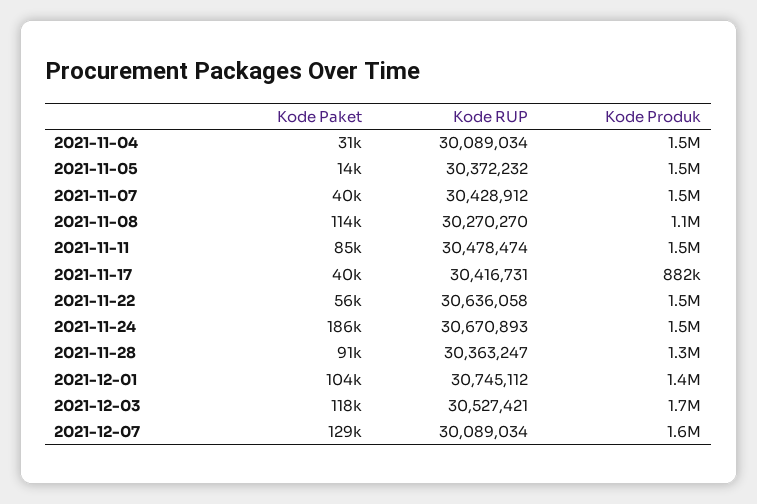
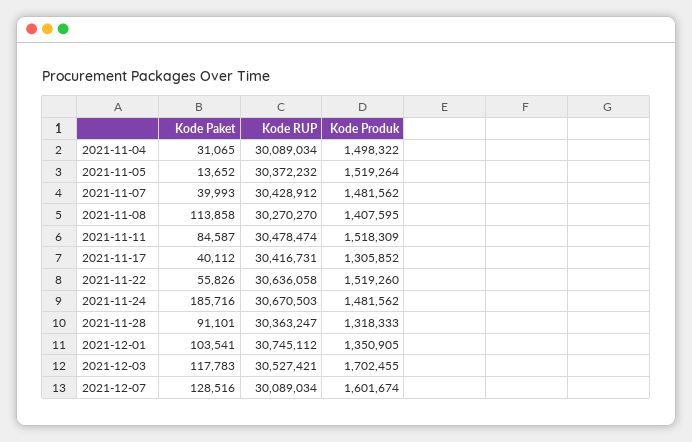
Kode Produk, 2021-11-08: 1100000 -> 1407595
Kode Produk, 2021-11-17: 882000 -> 1305852
Kode RUP, 2021-11-24: 30670893 -> 30670503

